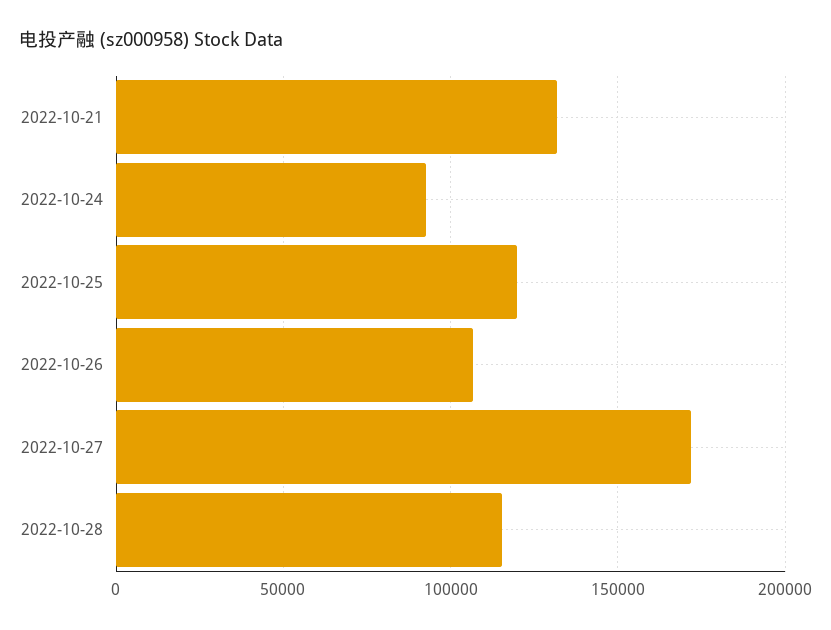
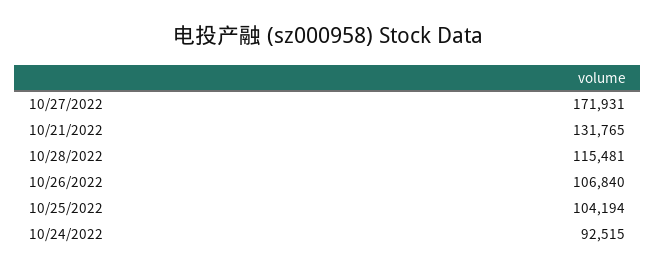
2022-10-25: 120000 -> 104194

